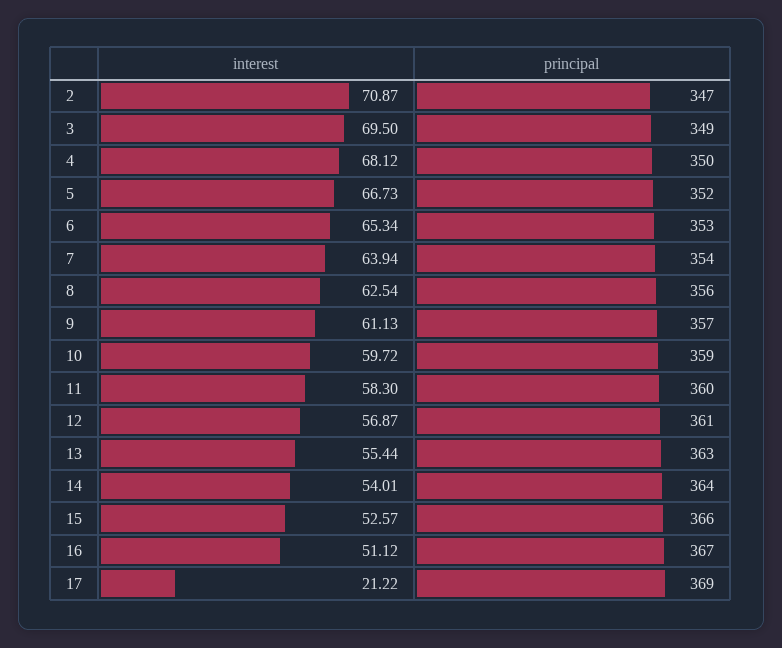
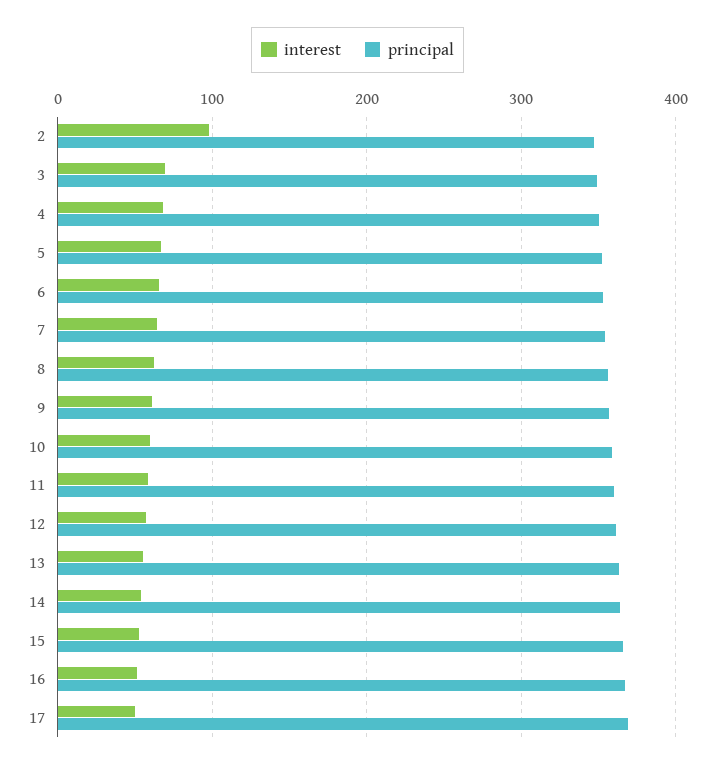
interest, 2: 70.87 -> 100
interest, 17: 21.22 -> 50

